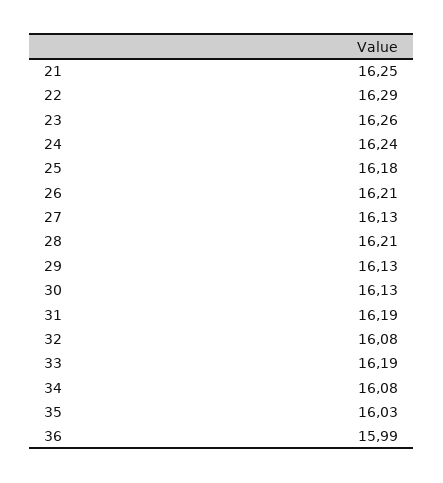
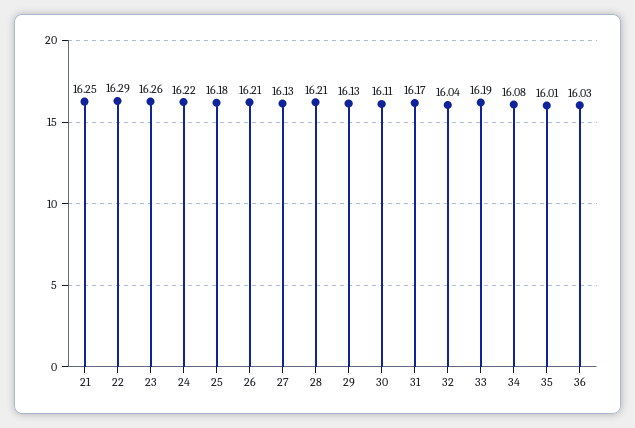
24: 16.24 -> 16.22
30: 16.13 -> 16.11
31: 16.19 -> 16.17
32: 16.08 -> 16.04
35: 16.03 -> 16.01
36: 15.99 -> 16.03

